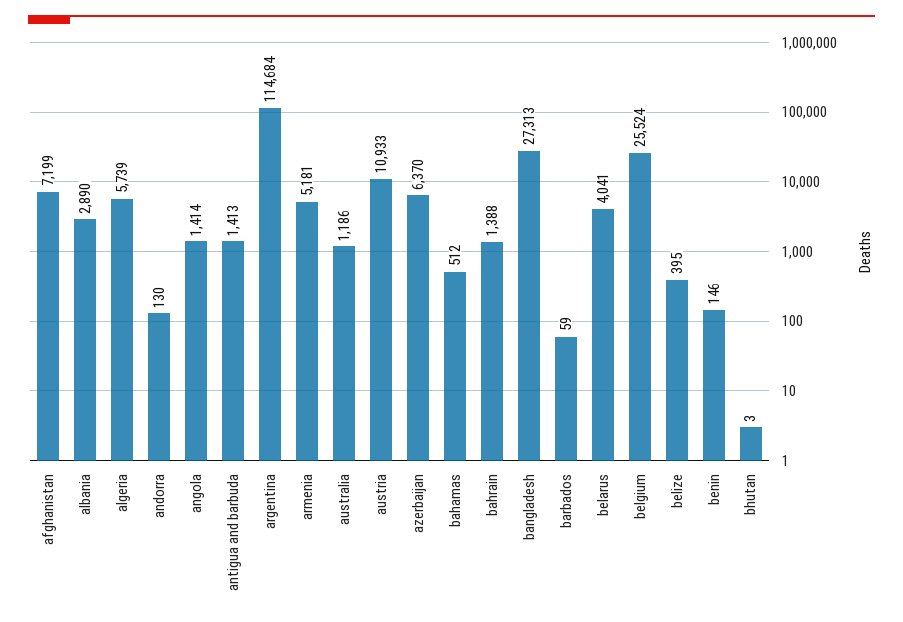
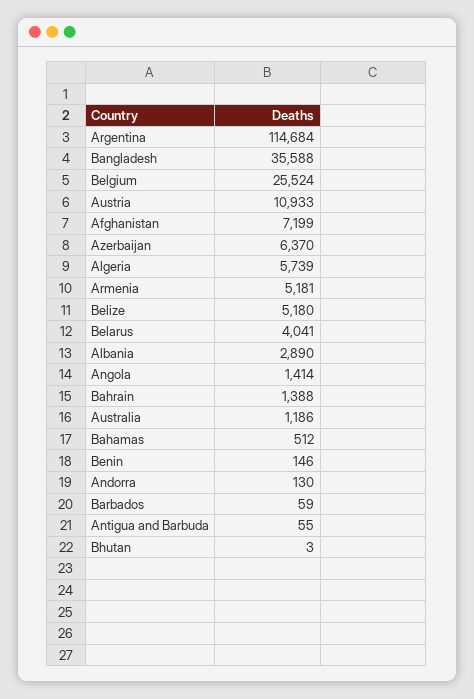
antigua and barbuda: 1413 -> 55
bangladesh: 27313 -> 35588
belize: 395 -> 5180

